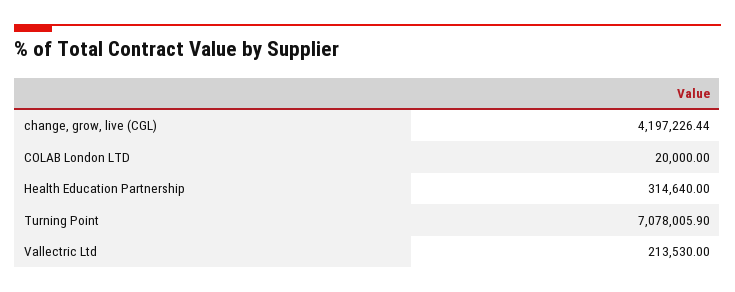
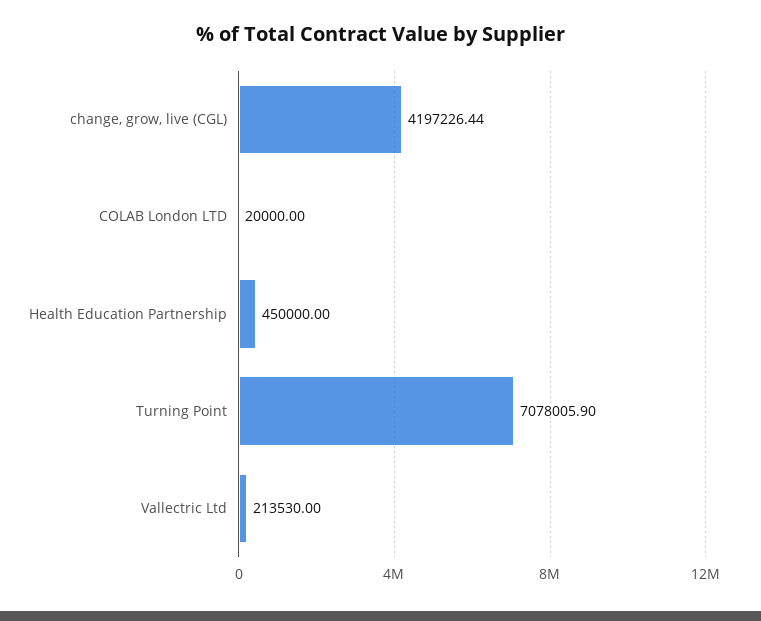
Health Education Partnership: 314640 -> 450000

